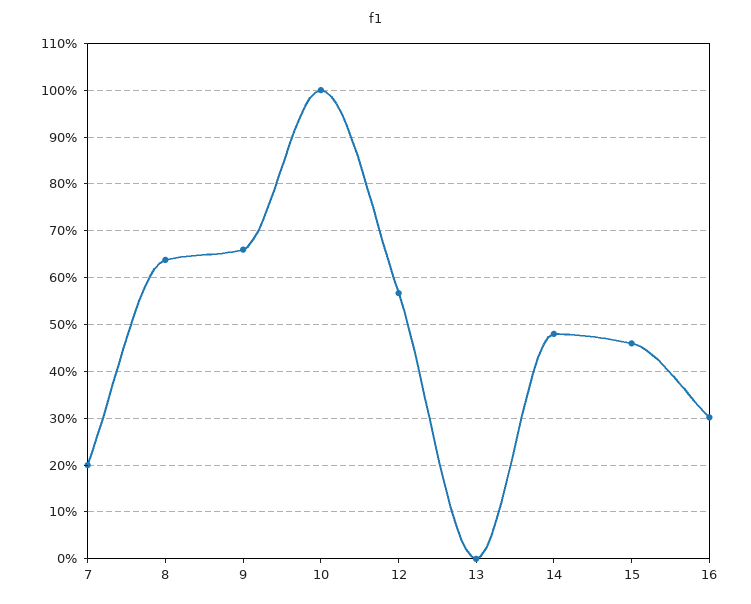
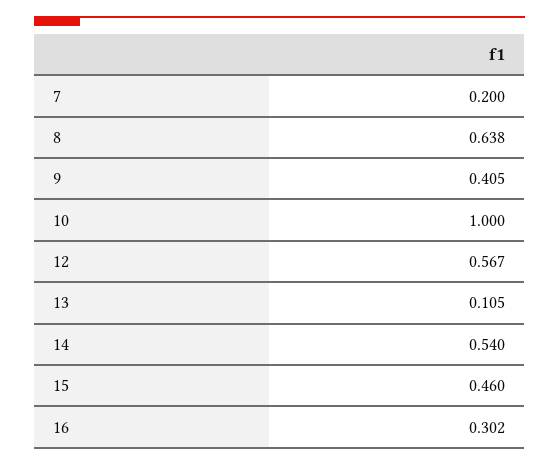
9: 0.66 -> 0.405
13: 0 -> 0.105
14: 0.48 -> 0.54

